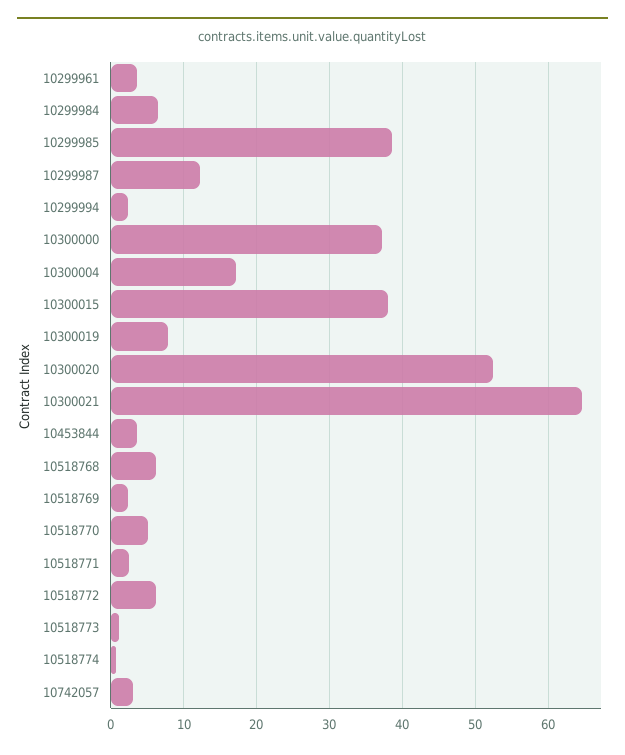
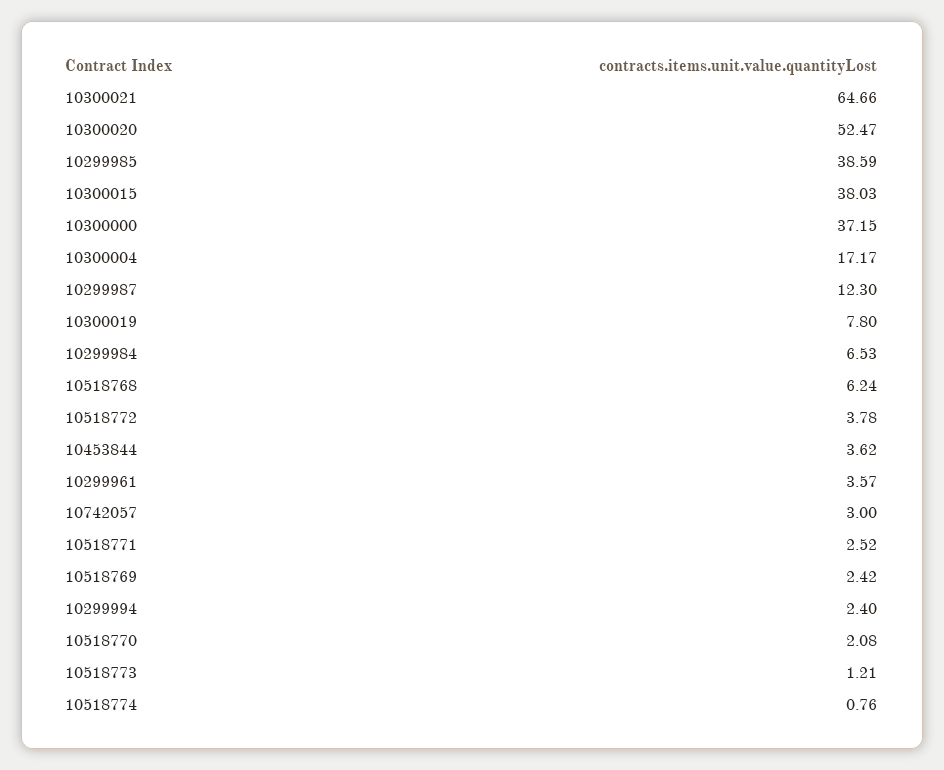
10518770: 5 -> 2.08
10518772: 6 -> 3.78

